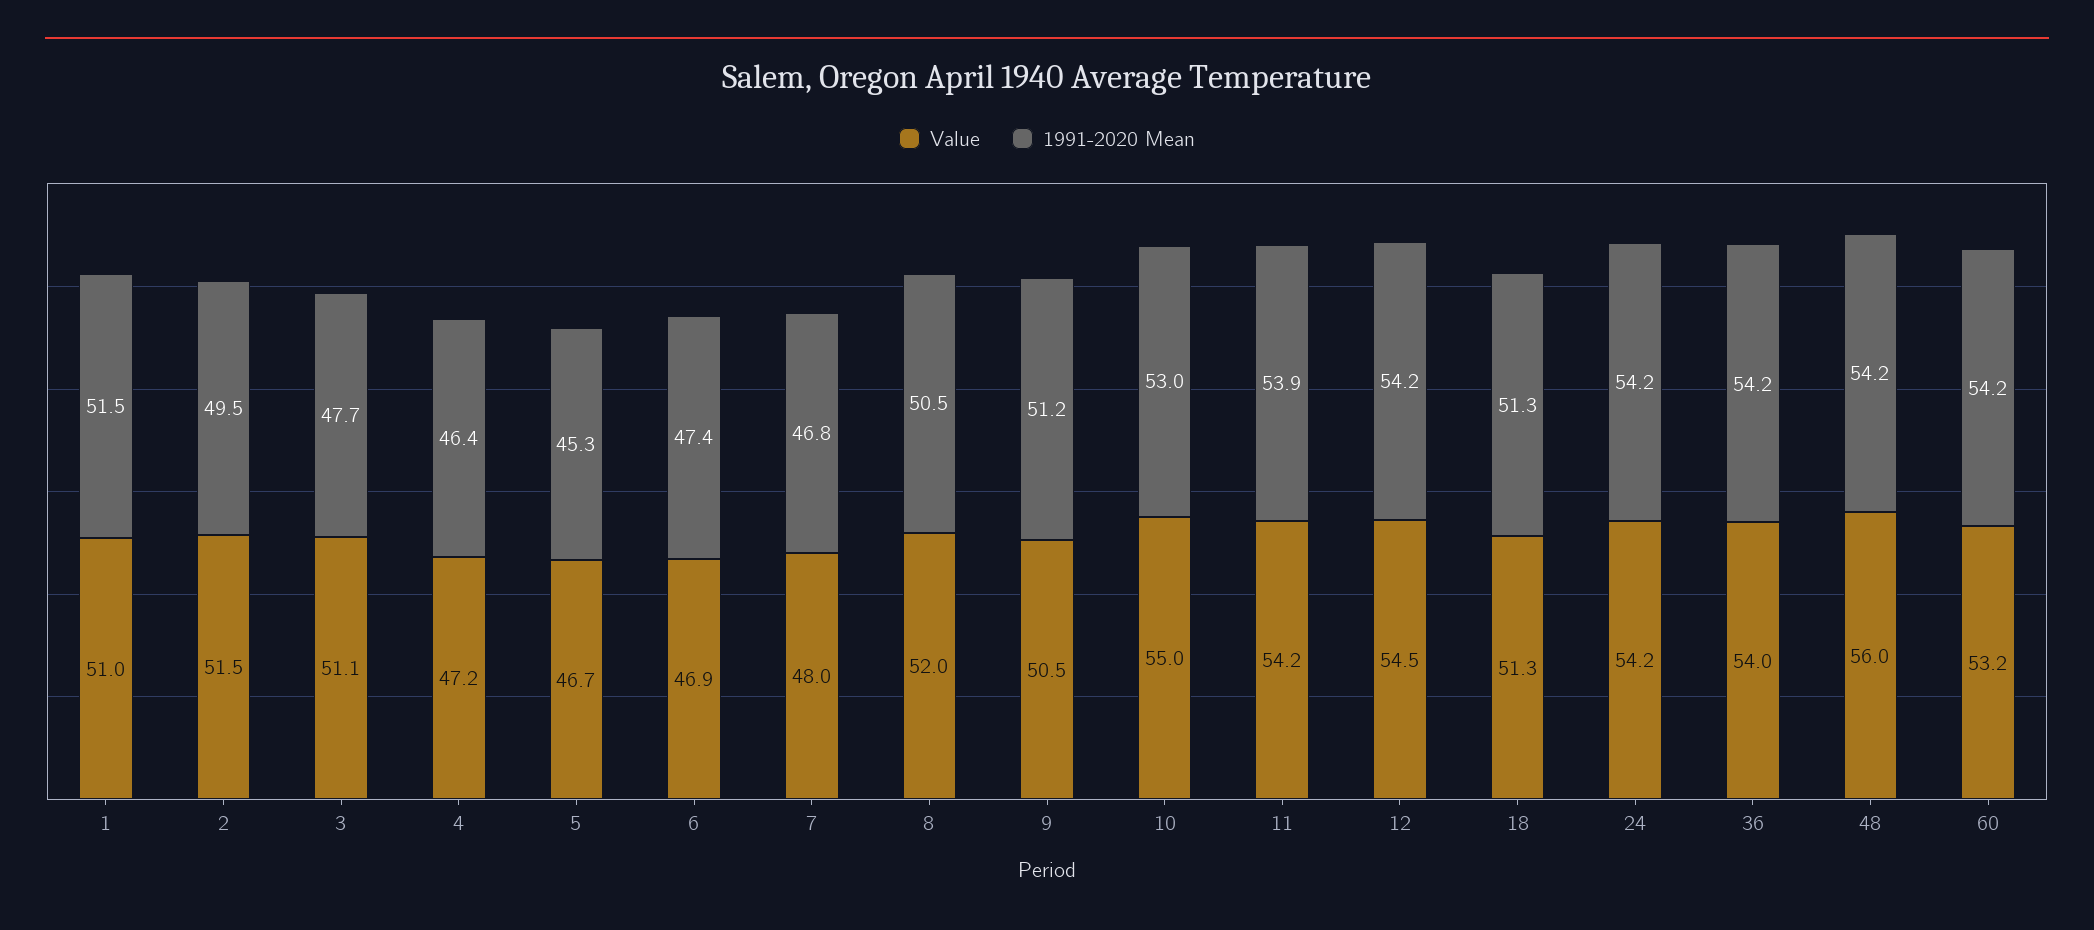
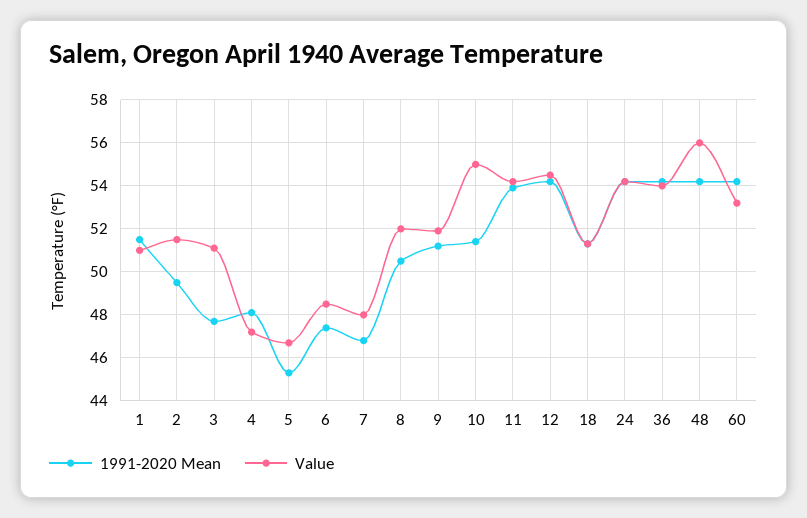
1991-2020 Mean, 4: 46.4 -> 48
Value, 6: 46.9 -> 48.5
Value, 9: 50.5 -> 52
1991-2020 Mean, 10: 53 -> 51.5

